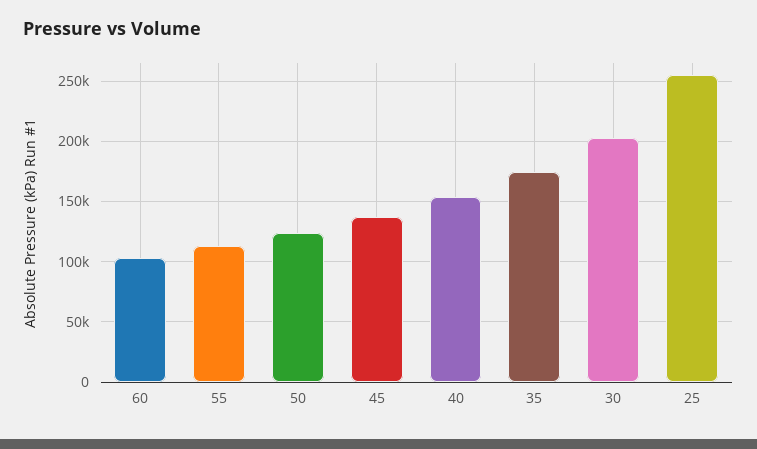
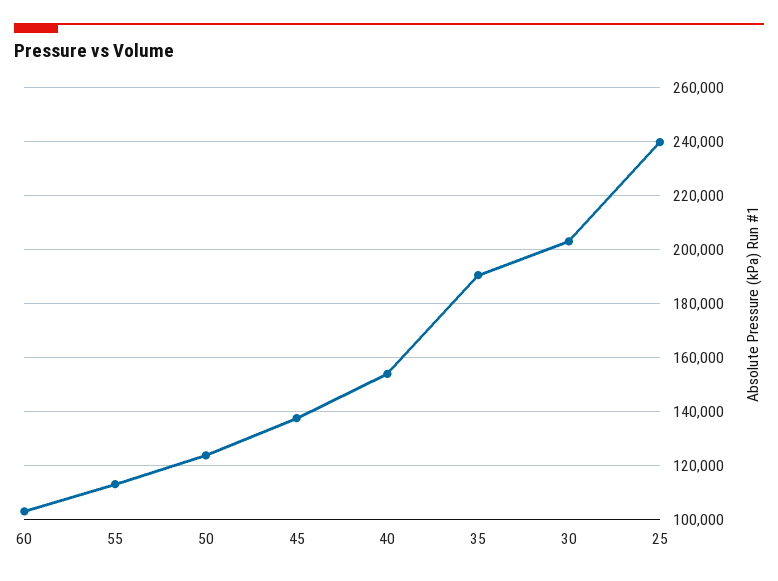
35: 175000 -> 190000
25: 255000 -> 240000

